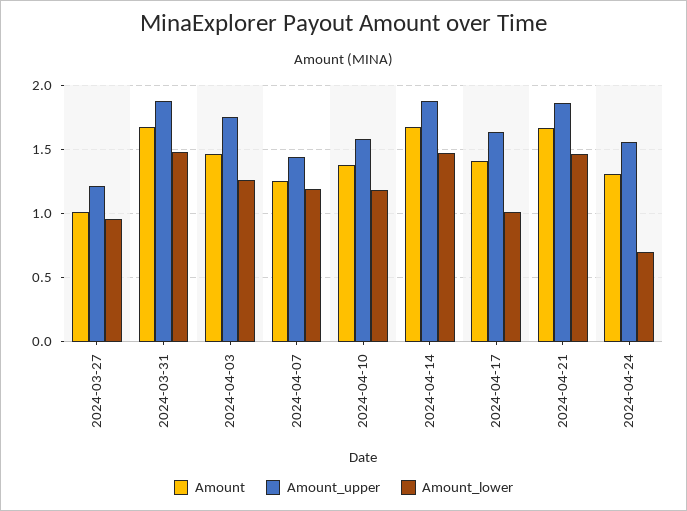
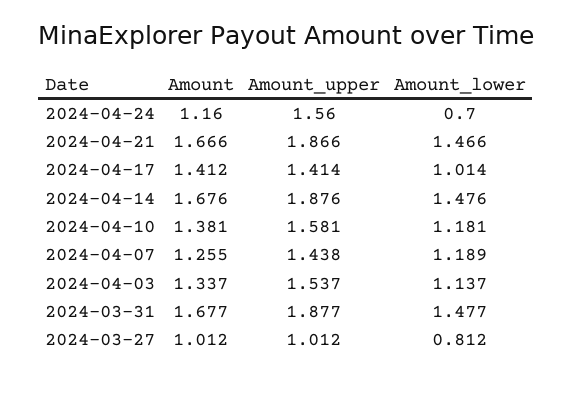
Amount_upper, 2024-03-27: 1.2 -> 1.012
Amount_lower, 2024-03-27: 0.95 -> 0.812
Amount, 2024-04-03: 1.45 -> 1.337
Amount_upper, 2024-04-03: 1.75 -> 1.537
Amount_lower, 2024-04-03: 1.25 -> 1.137
Amount_upper, 2024-04-17: 1.65 -> 1.414
Amount, 2024-04-24: 1.3 -> 1.16

